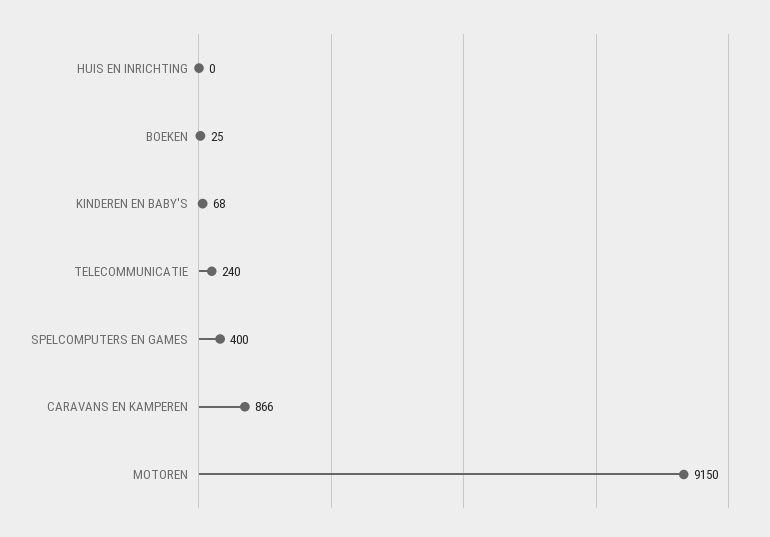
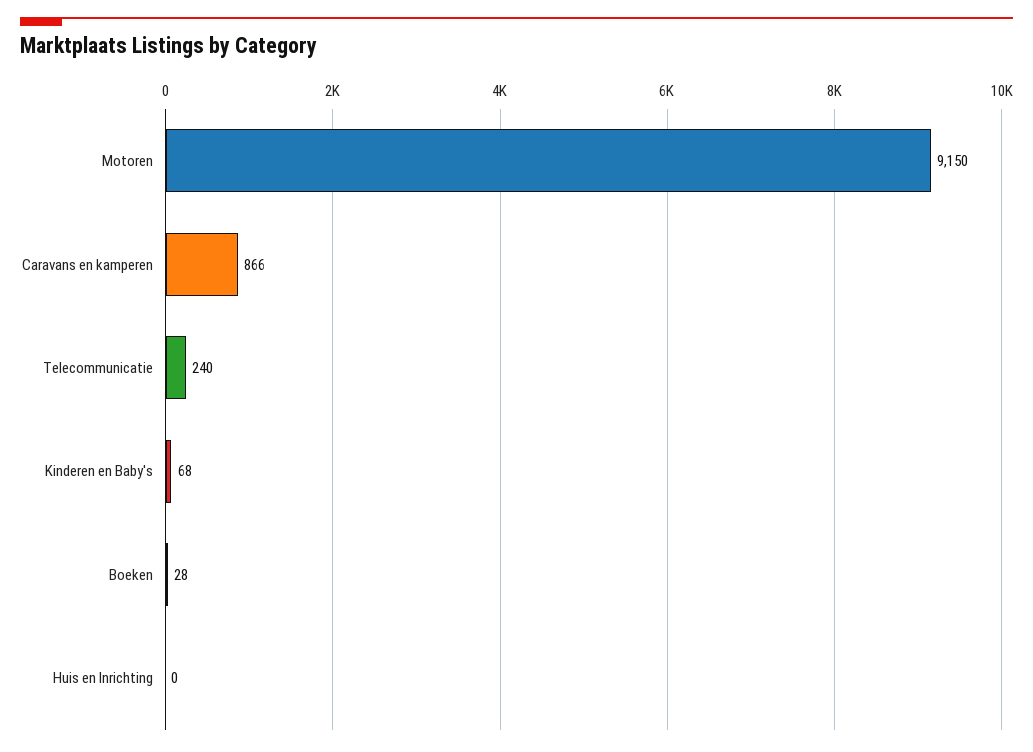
BOEKEN: 25 -> 28
SPELCOMPUTERS EN GAMES: 400 -> none

